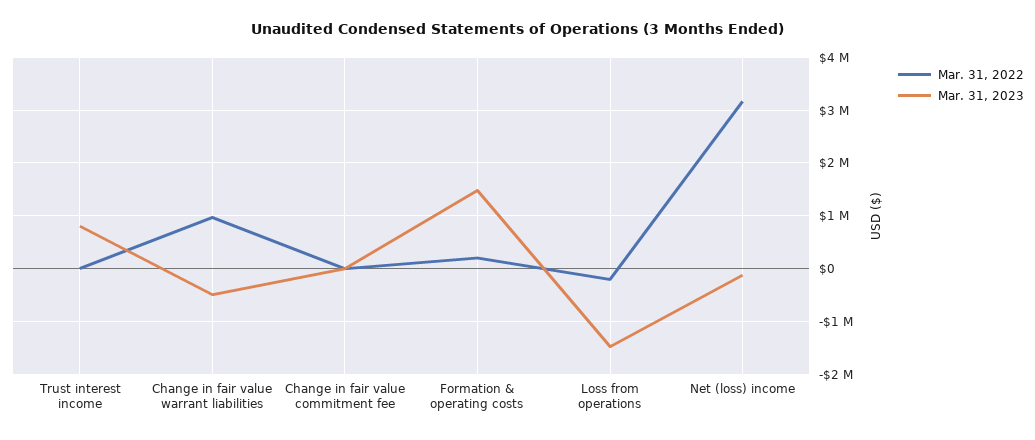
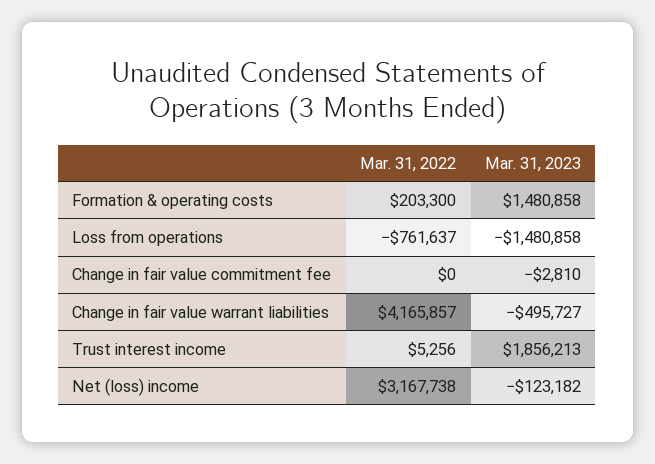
Mar. 31, 2023, Trust interest income: 800000 -> 1856213
Mar. 31, 2022, Change in fair value warrant liabilities: 1000000 -> 4165857
Mar. 31, 2022, Loss from operations: -200000 -> -761637

